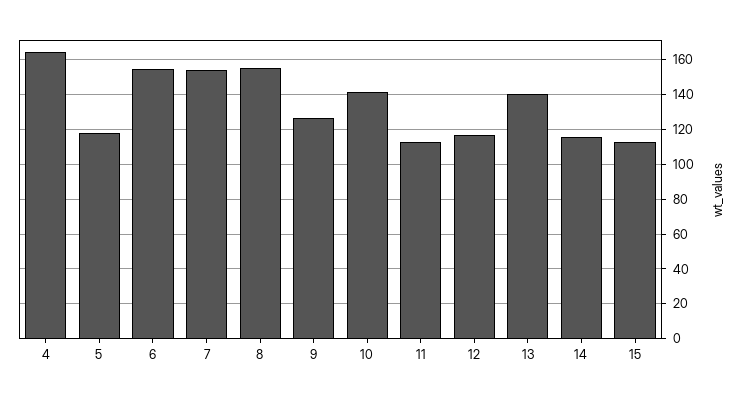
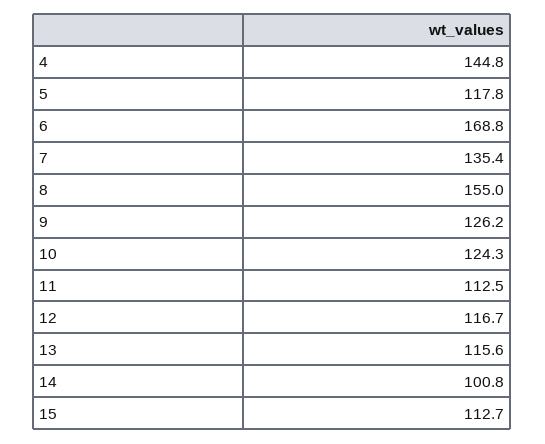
4: 165 -> 144.8
6: 155 -> 168.8
7: 155 -> 135.4
10: 140 -> 124.3
13: 140 -> 115.6
14: 115 -> 100.8

